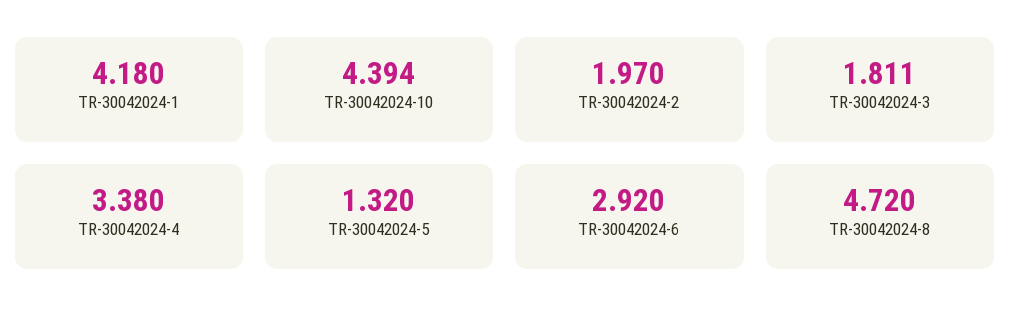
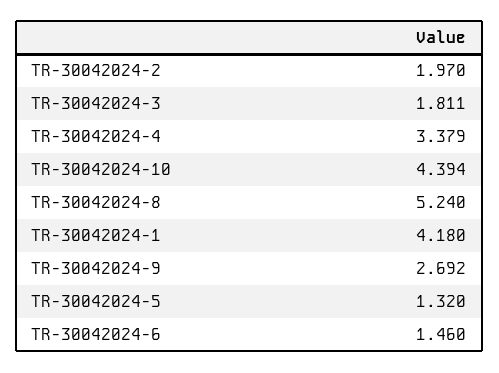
TR-30042024-4: 3.38 -> 3.379
TR-30042024-6: 2.92 -> 1.46
TR-30042024-8: 4.72 -> 5.24
TR-30042024-9: none -> 2.692

